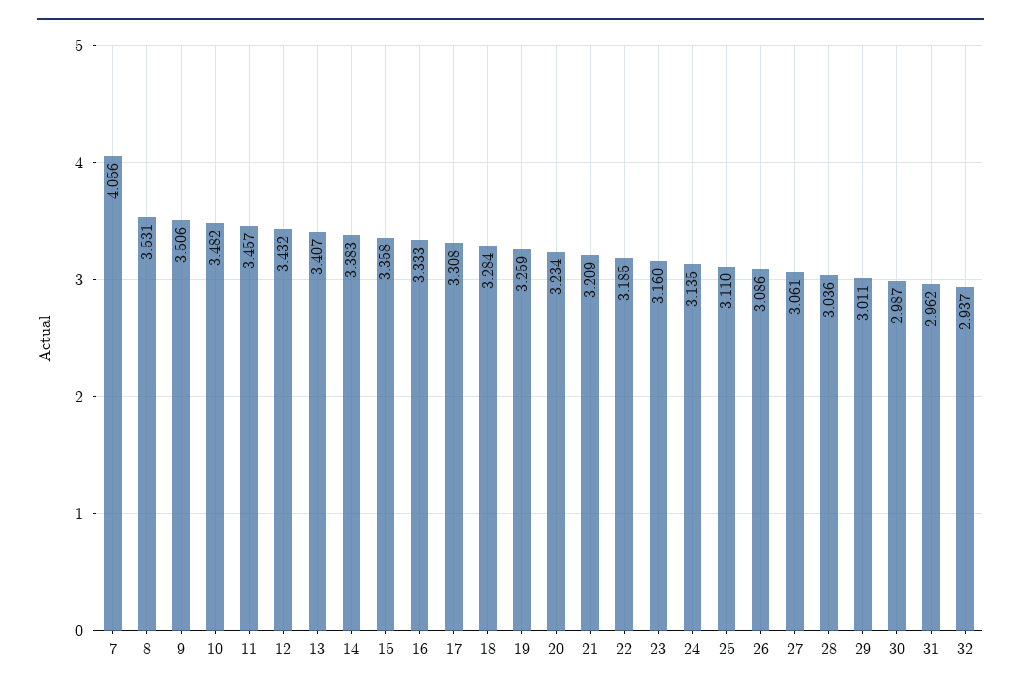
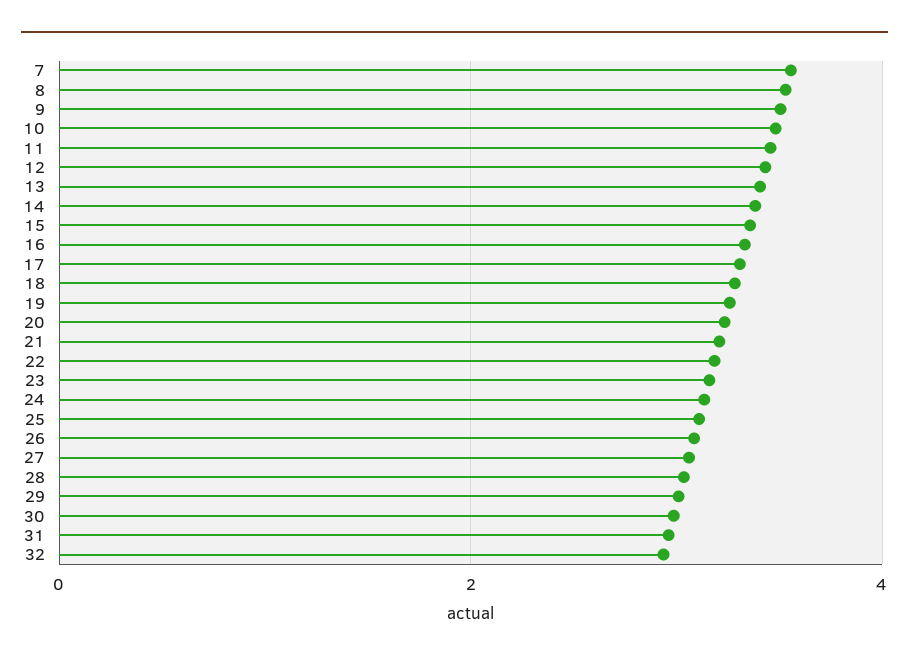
7: 4.056 -> 3.6

